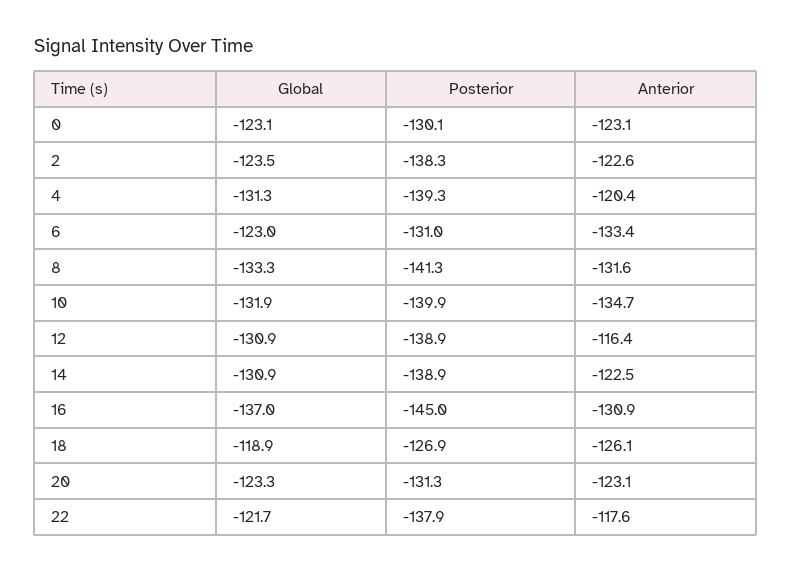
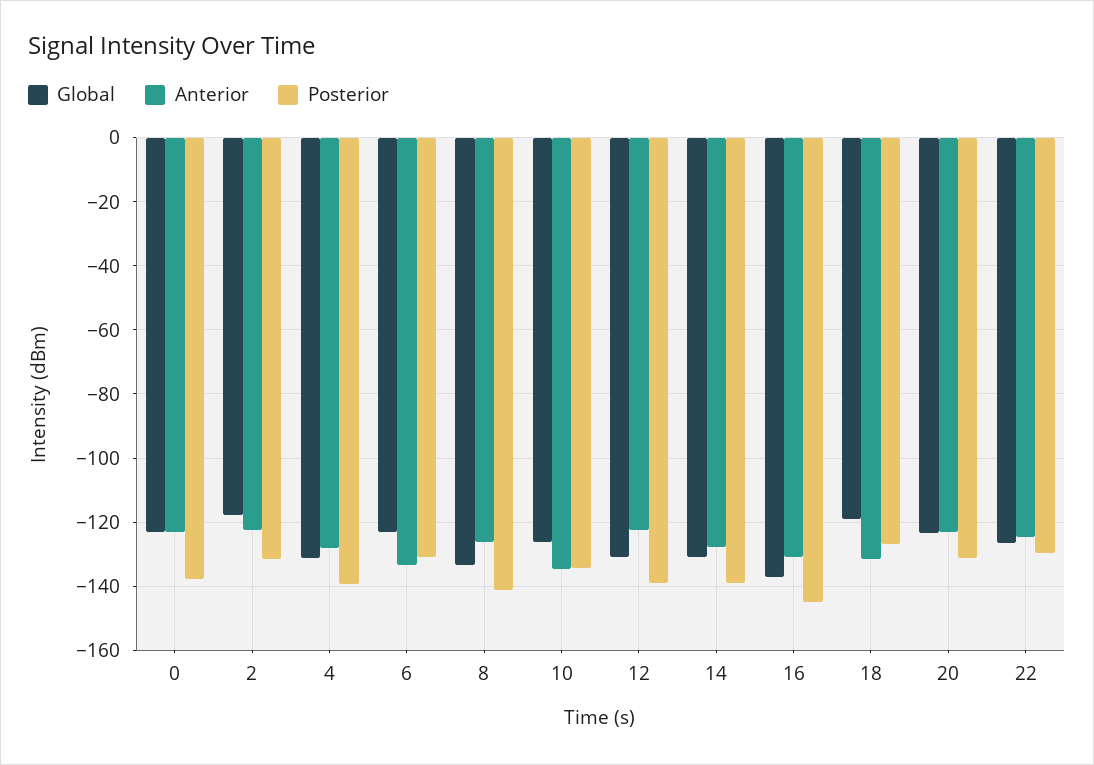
Posterior, 0: -130.1 -> -138
Global, 2: -123.5 -> -118
Posterior, 2: -138.3 -> -132
Anterior, 4: -120.4 -> -128
Anterior, 8: -131.6 -> -126
Global, 10: -131.9 -> -126
Posterior, 10: -139.9 -> -134
Anterior, 12: -116.4 -> -122
Anterior, 14: -122.5 -> -128
Anterior, 18: -126.1 -> -132
Global, 22: -121.7 -> -126
Posterior, 22: -137.9 -> -130
Anterior, 22: -117.6 -> -124

